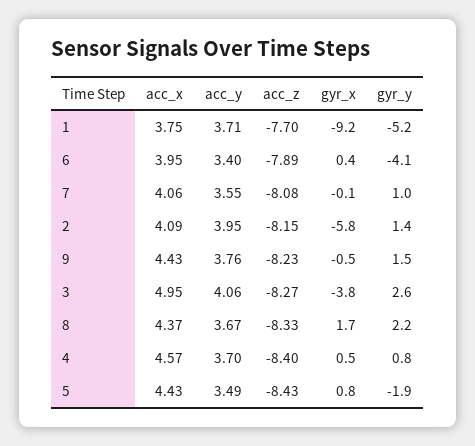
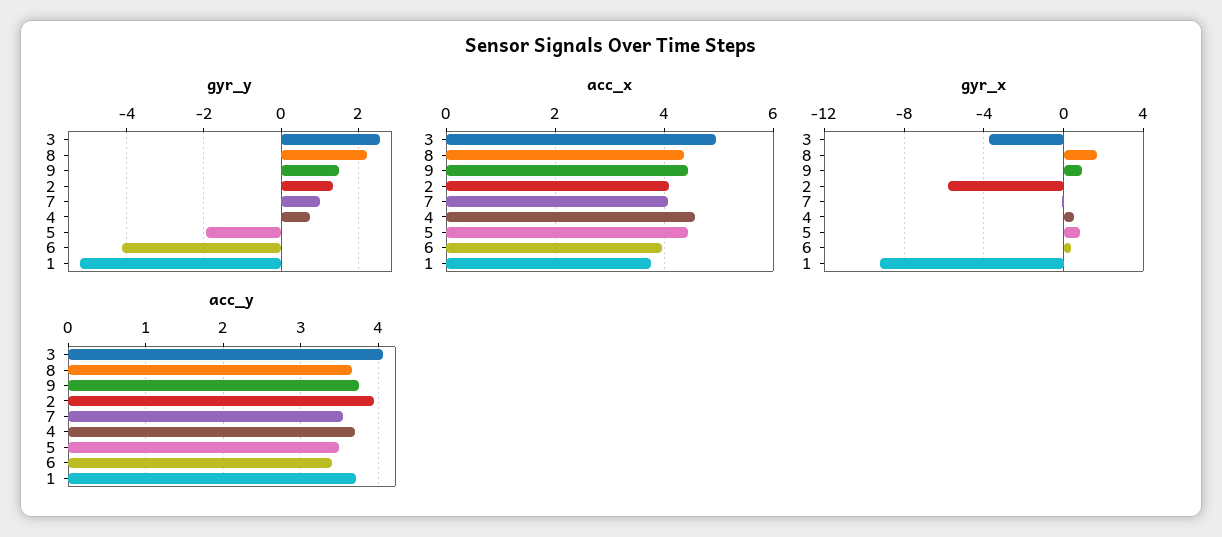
acc_z, 1: -7.7 -> none
acc_z, 6: -7.89 -> none
acc_z, 7: -8.08 -> none
acc_z, 2: -8.15 -> none
acc_z, 9: -8.23 -> none
gyr_x, 9: -0.5 -> 1
acc_z, 3: -8.27 -> none
acc_z, 8: -8.33 -> none
acc_z, 4: -8.4 -> none
acc_z, 5: -8.43 -> none

